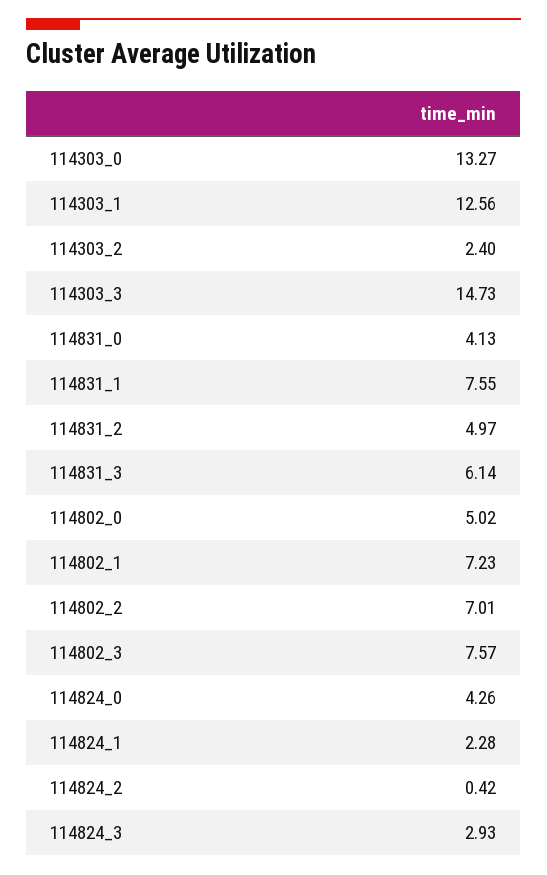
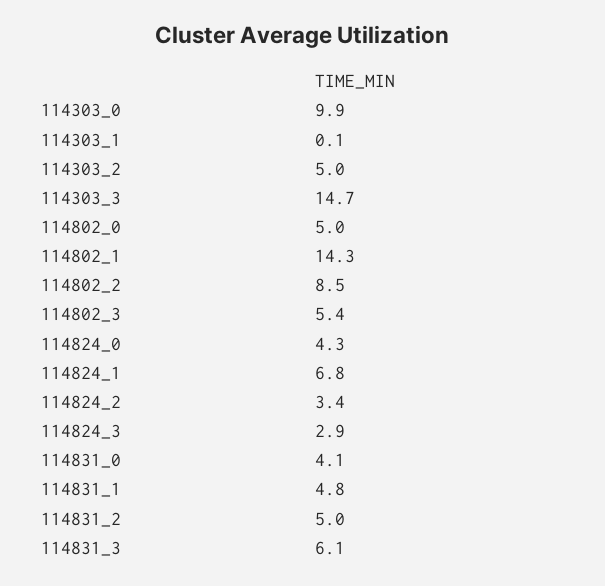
114303_0: 13.27 -> 9.9
114303_1: 12.56 -> 0.1
114303_2: 2.4 -> 5
114831_1: 7.55 -> 4.8
114802_1: 7.23 -> 14.3
114802_2: 7.01 -> 8.5
114802_3: 7.57 -> 5.4
114824_1: 2.28 -> 6.8
114824_2: 0.42 -> 3.4

